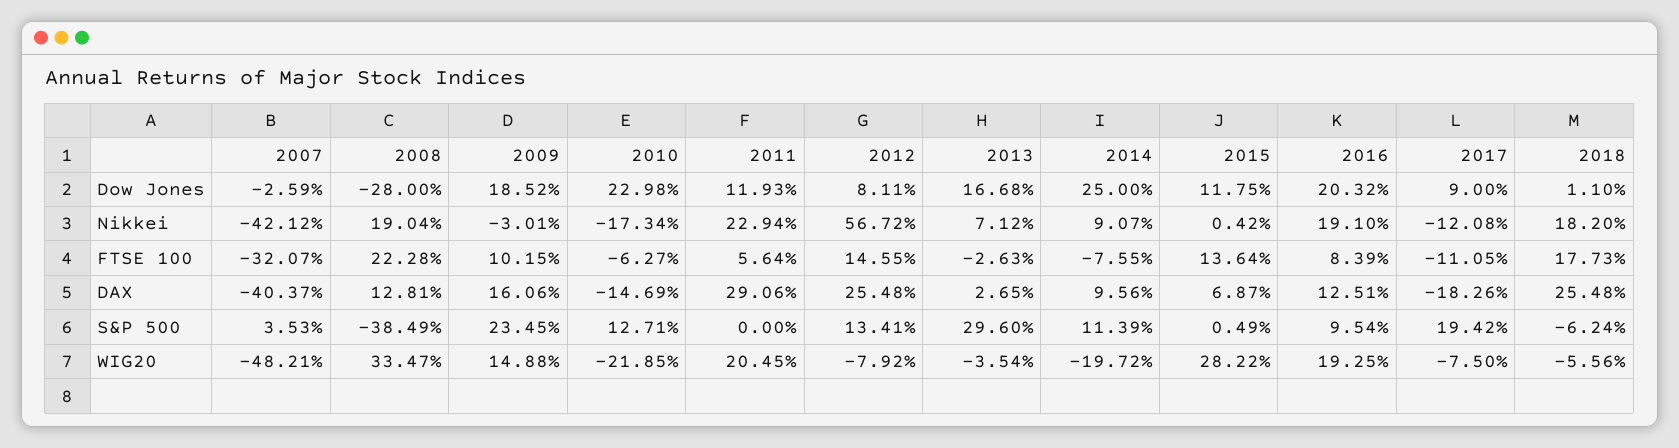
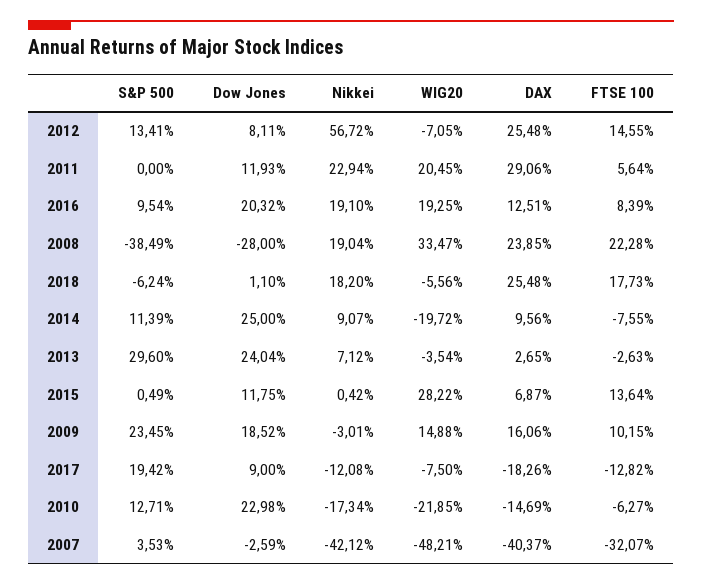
2013, Dow Jones: 16.68 -> 24.04
2017, FTSE 100: -11.05 -> -12.82
2008, DAX: 12.81 -> 23.85
2012, WIG20: -7.92 -> -7.05

